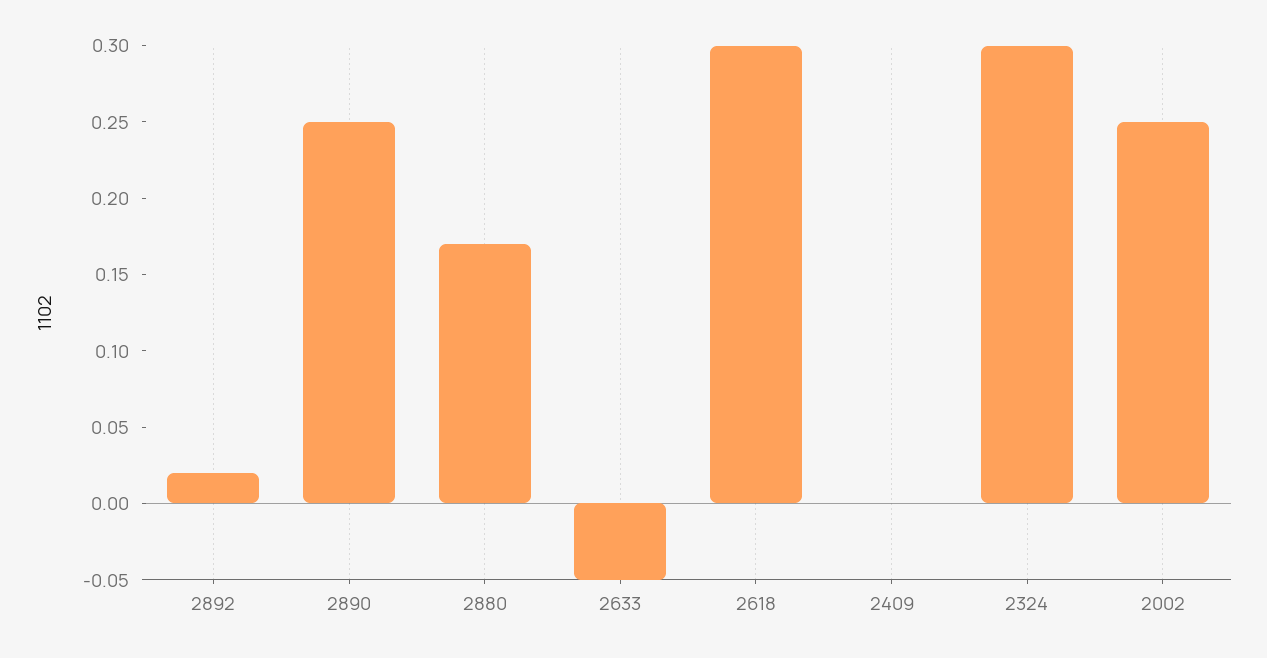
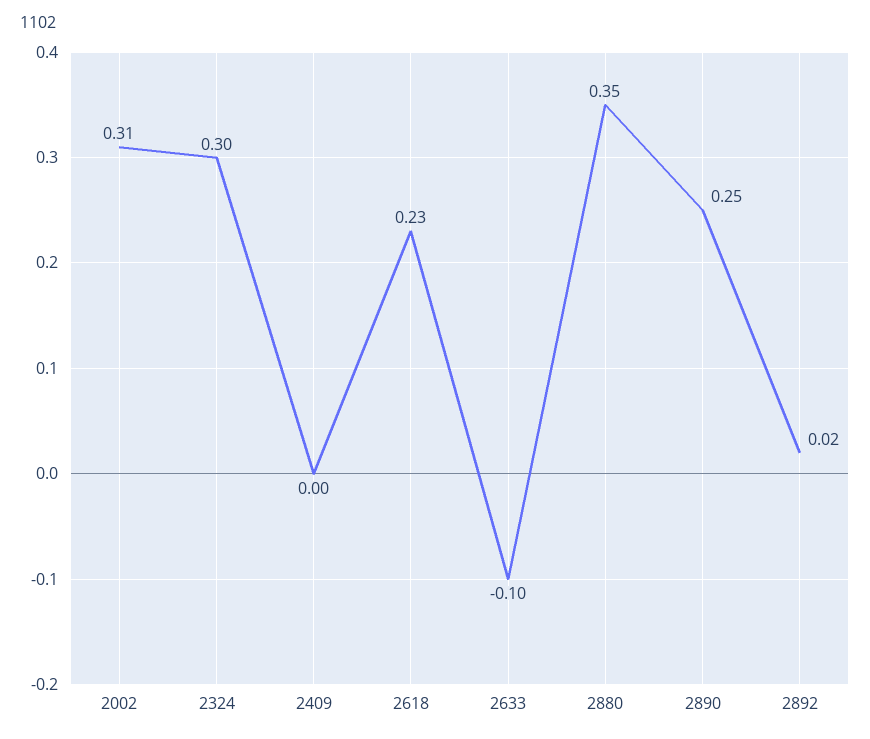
2880: 0.17 -> 0.35
2633: -0.05 -> -0.1
2618: 0.3 -> 0.23
2002: 0.25 -> 0.31

